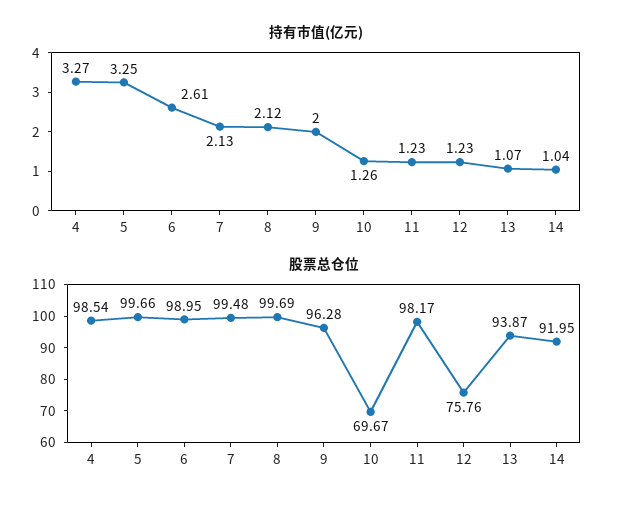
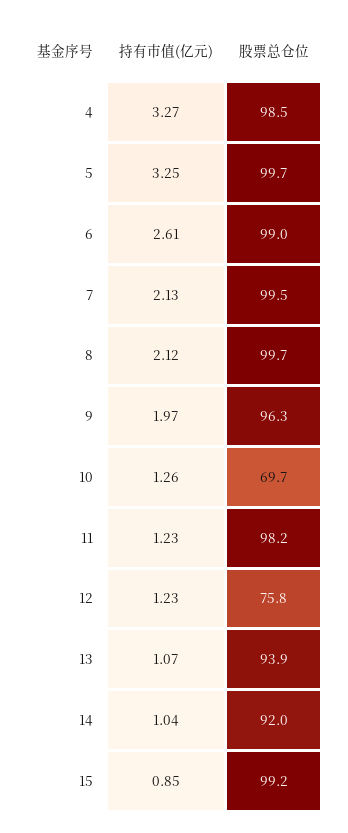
持有市值(亿元), 9: 2 -> 1.97
持有市值(亿元), 15: none -> 0.85
股票总仓位, 15: none -> 99.2

